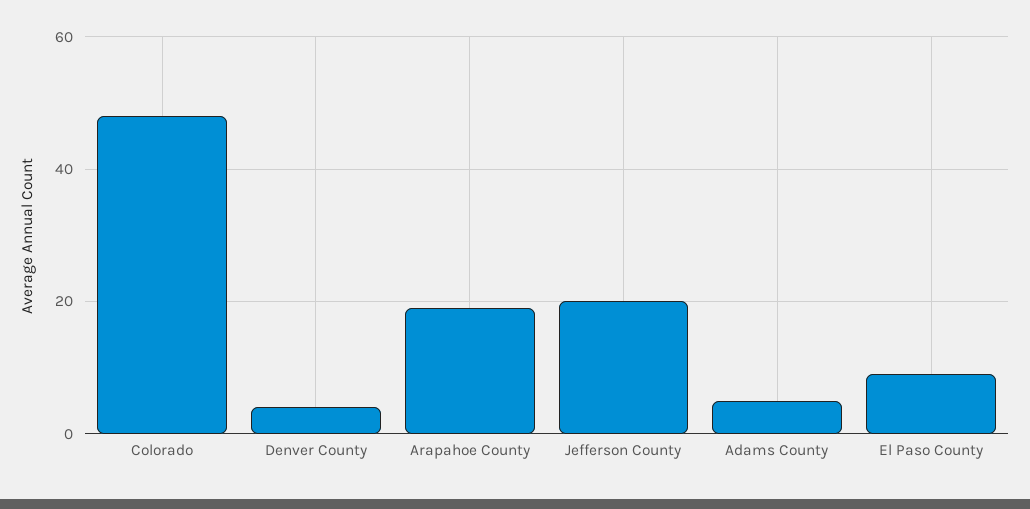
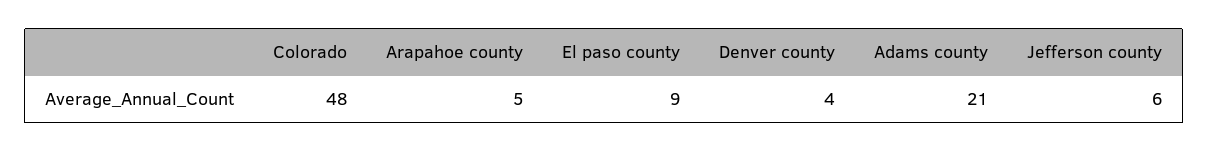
Arapahoe County: 20 -> 5
Jefferson County: 20 -> 6
Adams County: 5 -> 21

